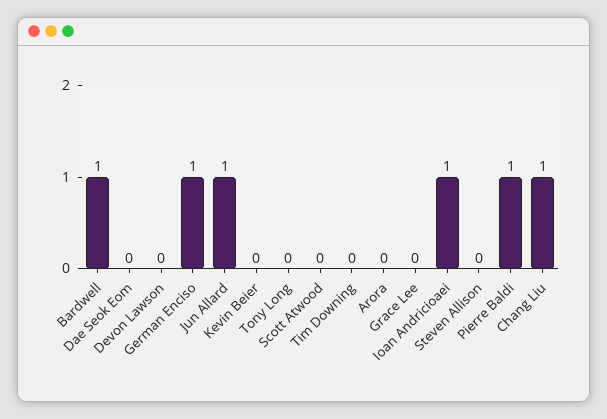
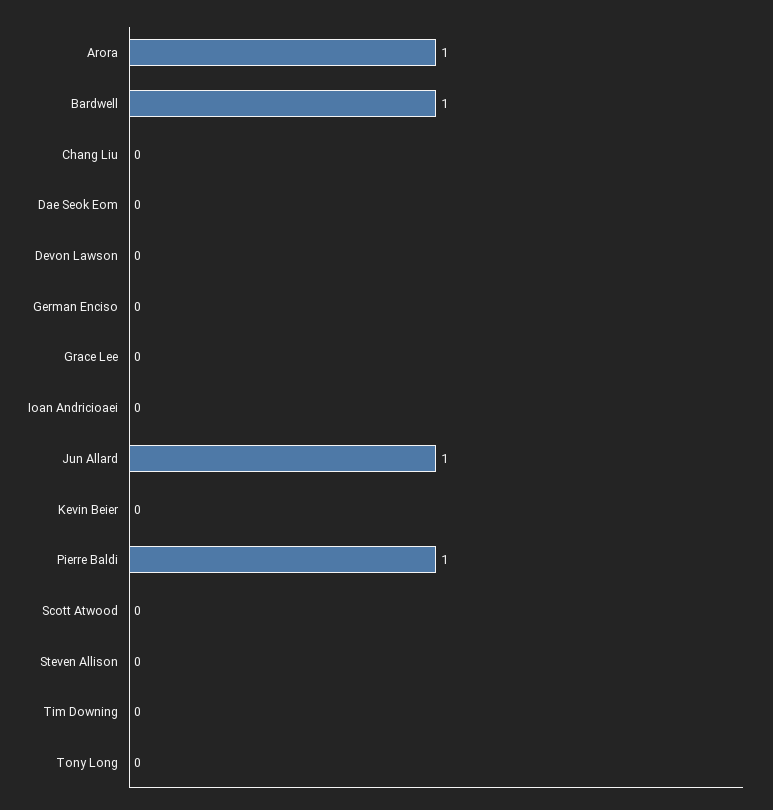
German Enciso: 1 -> 0
Arora: 0 -> 1
Ioan Andricioaei: 1 -> 0
Chang Liu: 1 -> 0

